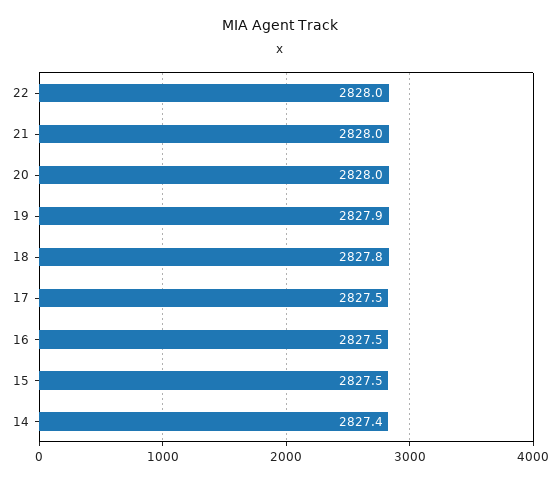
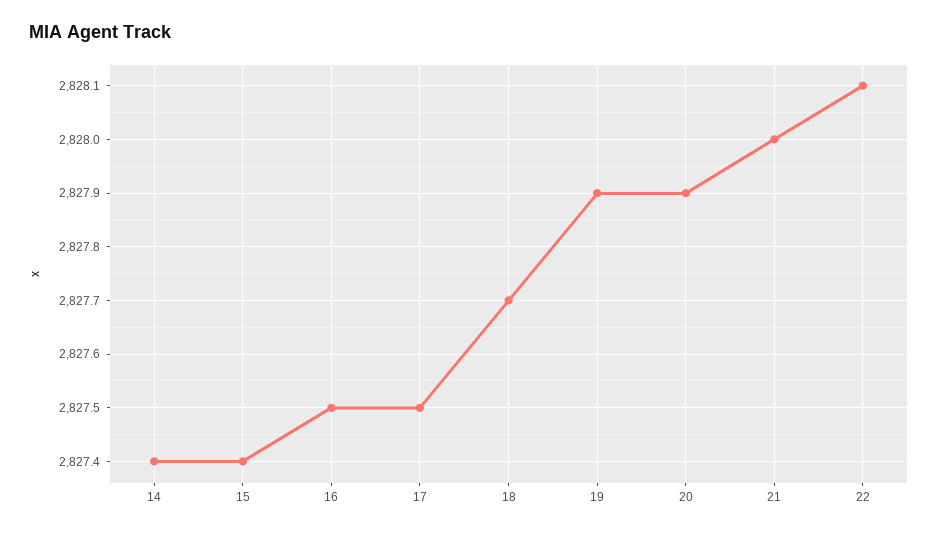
22: 2828 -> 2828.1
20: 2828 -> 2827.9
18: 2827.8 -> 2827.7
15: 2827.5 -> 2827.4

